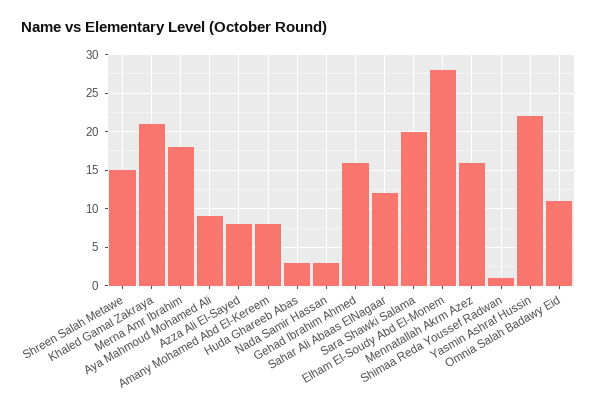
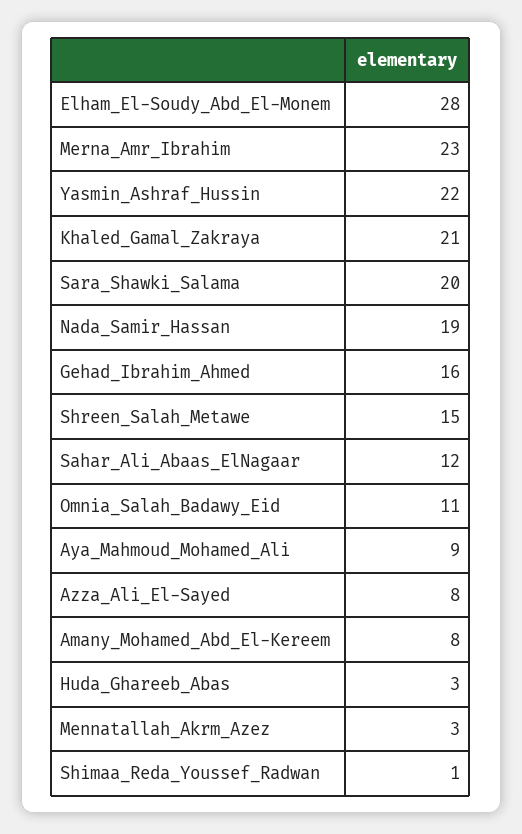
Merna Amr Ibrahim: 18 -> 23
Nada Samir Hassan: 3 -> 19
Mennatallah Akrm Azez: 16 -> 3

